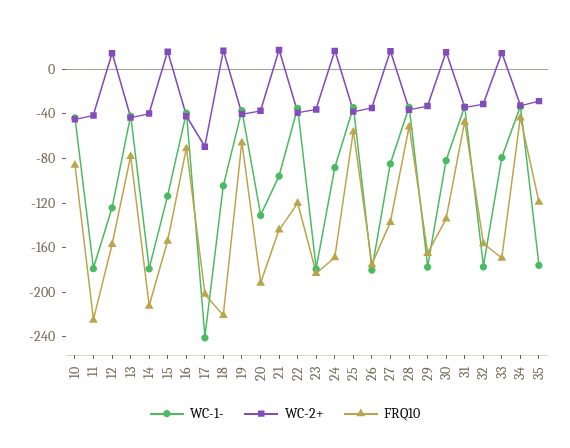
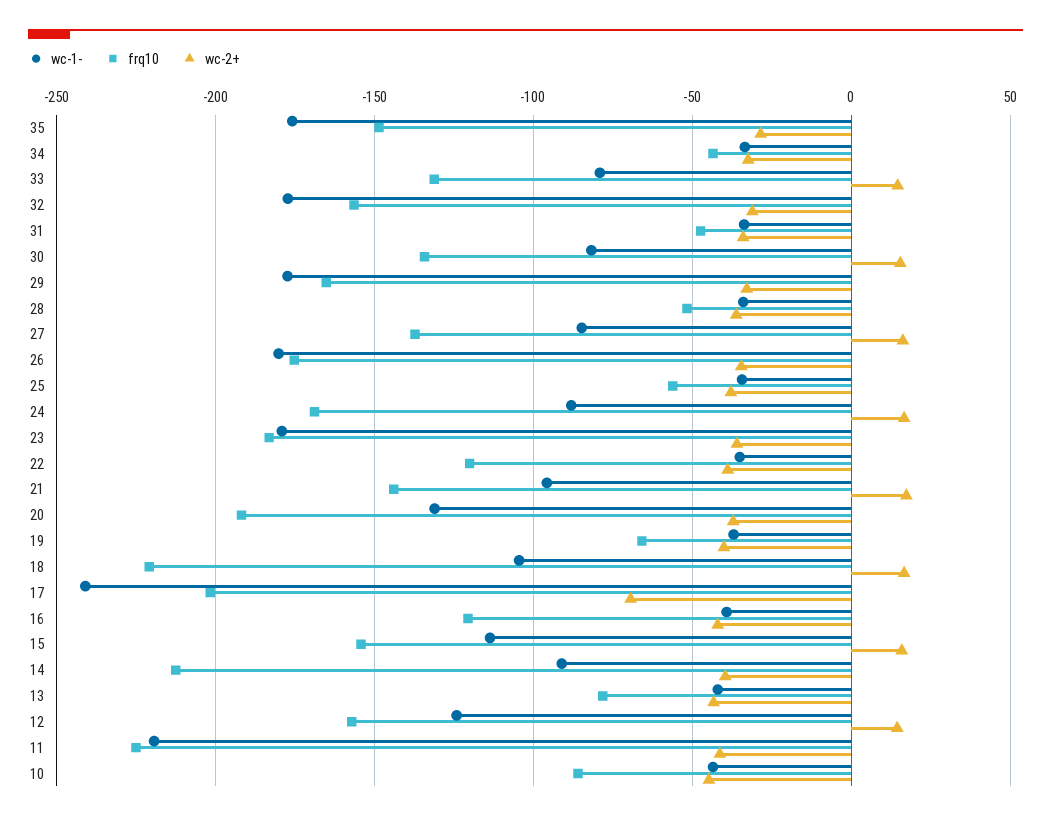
WC-1-, 11: -180 -> -220
WC-1-, 14: -180 -> -90
FRQ10, 16: -70 -> -120
FRQ10, 33: -170 -> -130
FRQ10, 35: -120 -> -150

